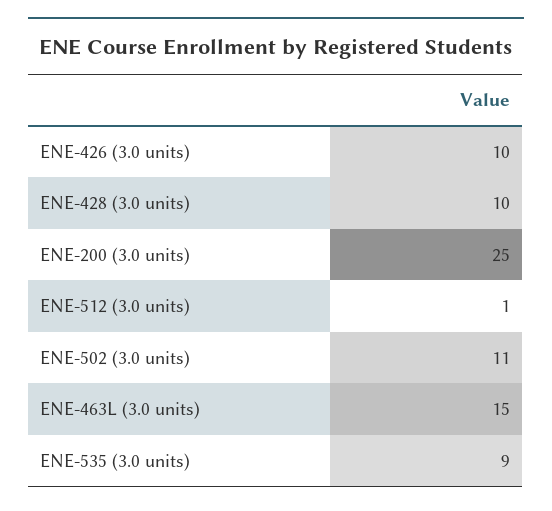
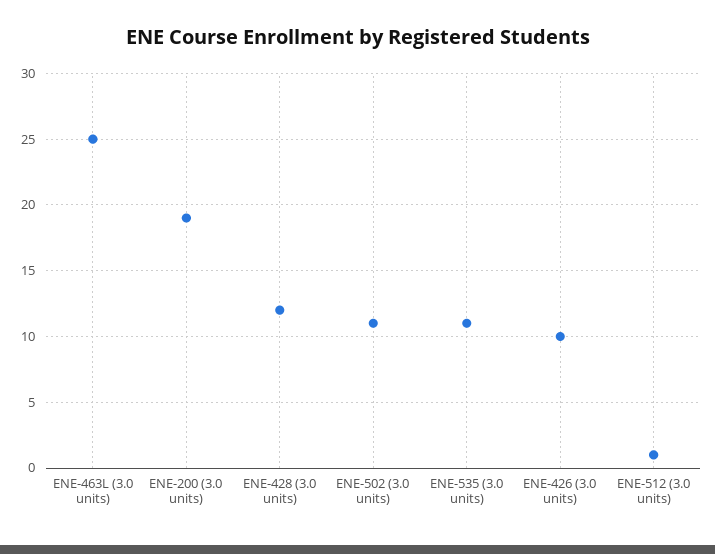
ENE-428 (3.0 units): 10 -> 12
ENE-200 (3.0 units): 25 -> 19
ENE-463L (3.0 units): 15 -> 25
ENE-535 (3.0 units): 9 -> 11

